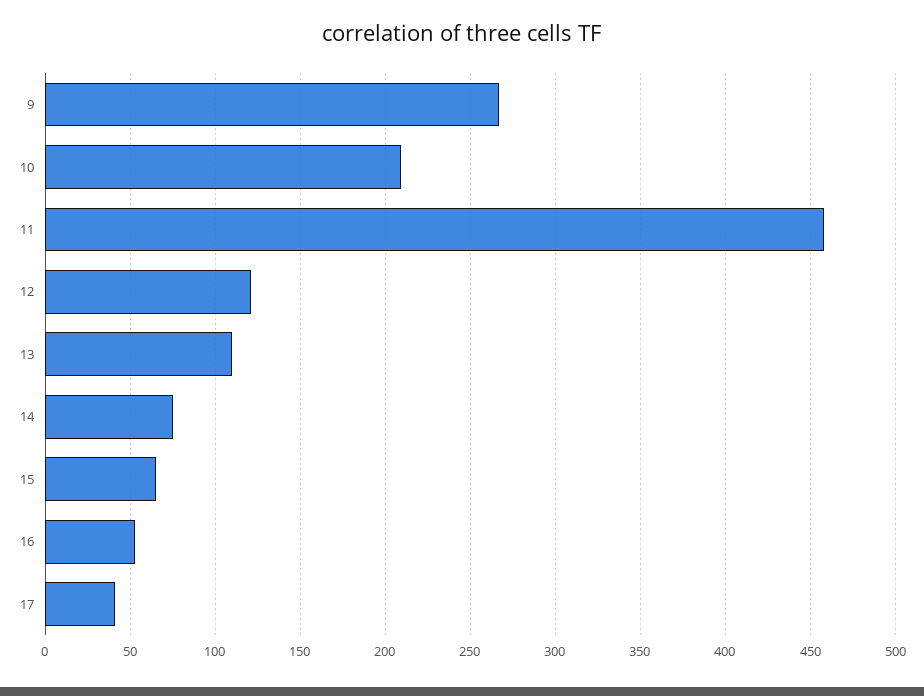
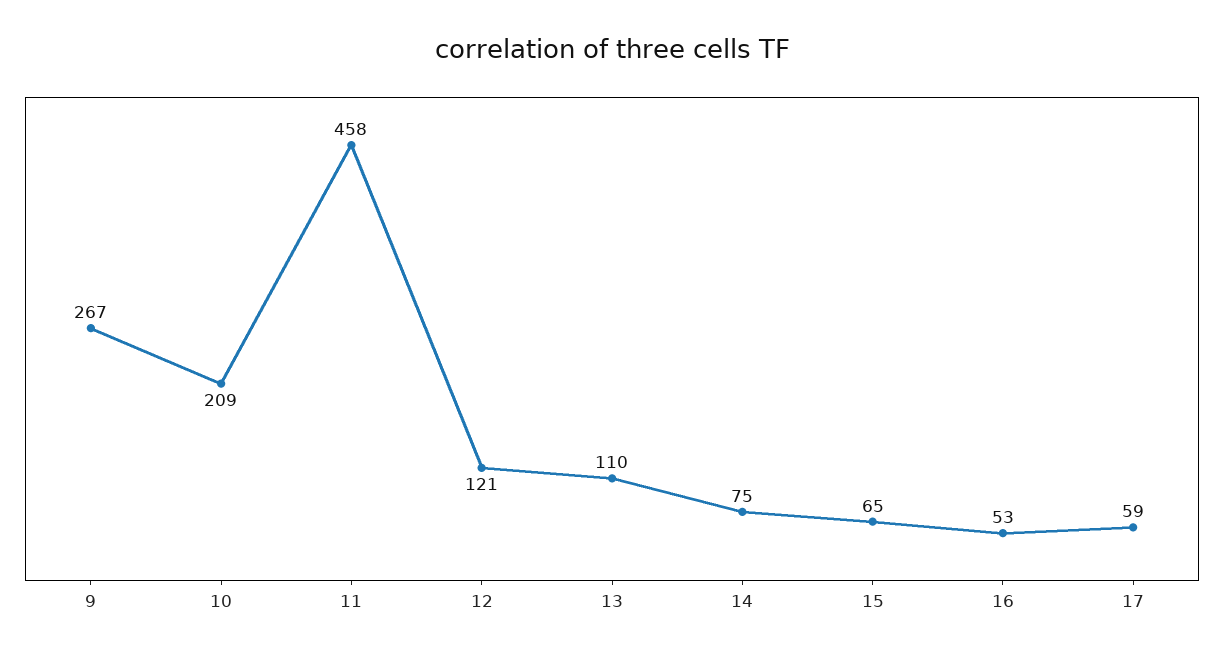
17: 40 -> 59

